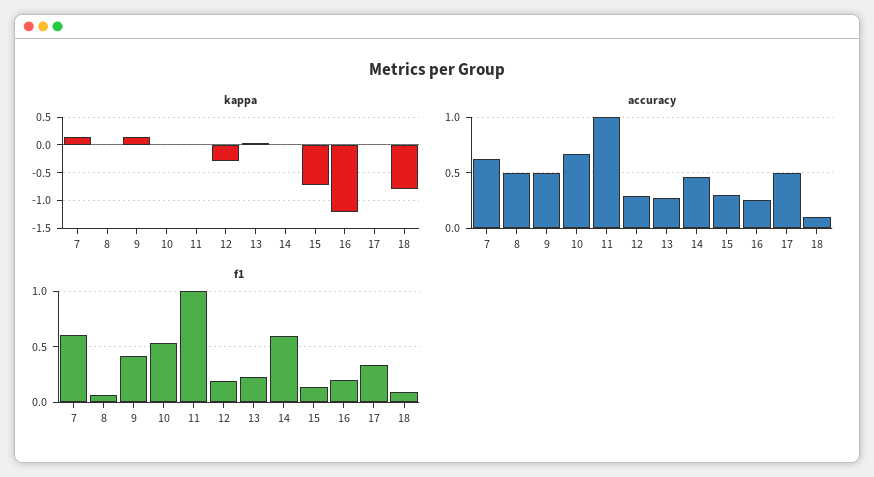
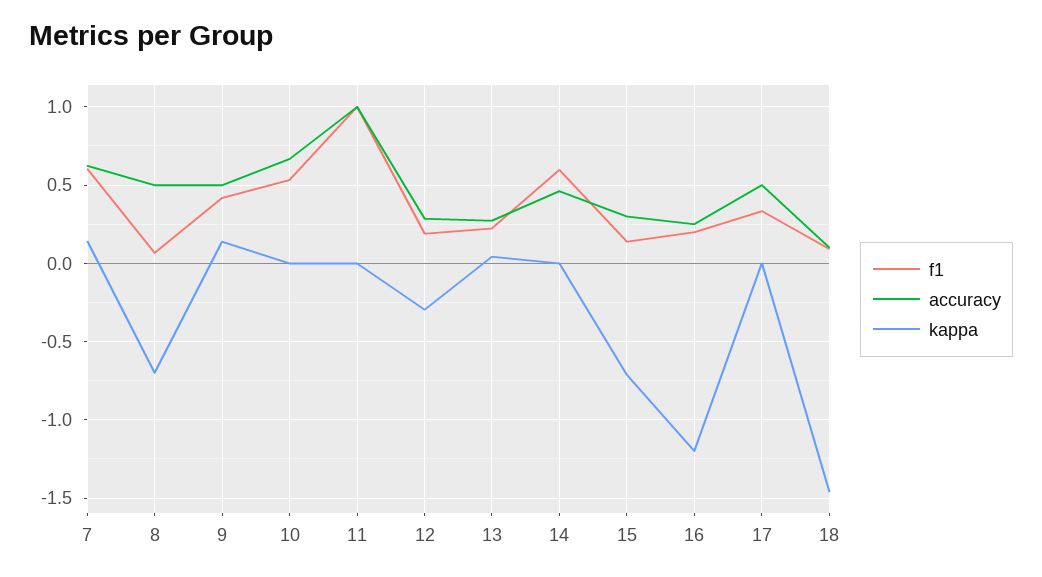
kappa, 8: 0 -> -0.7
kappa, 18: -0.75 -> -1.45

